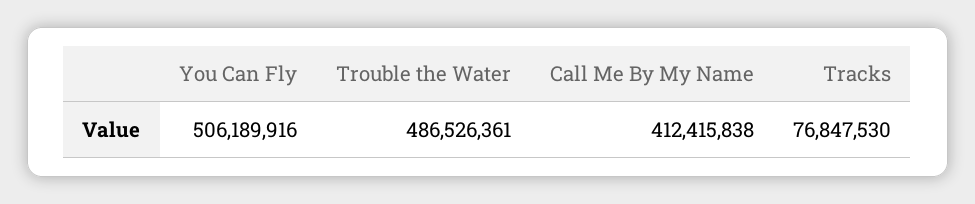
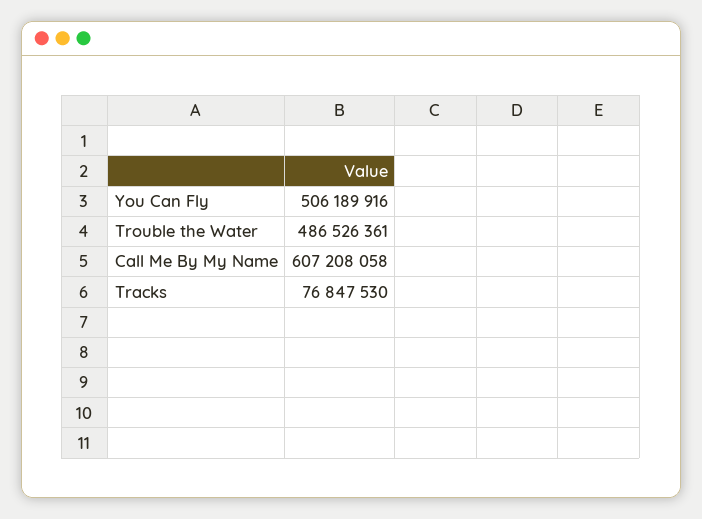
Call Me By My Name: 412415838 -> 607208058

